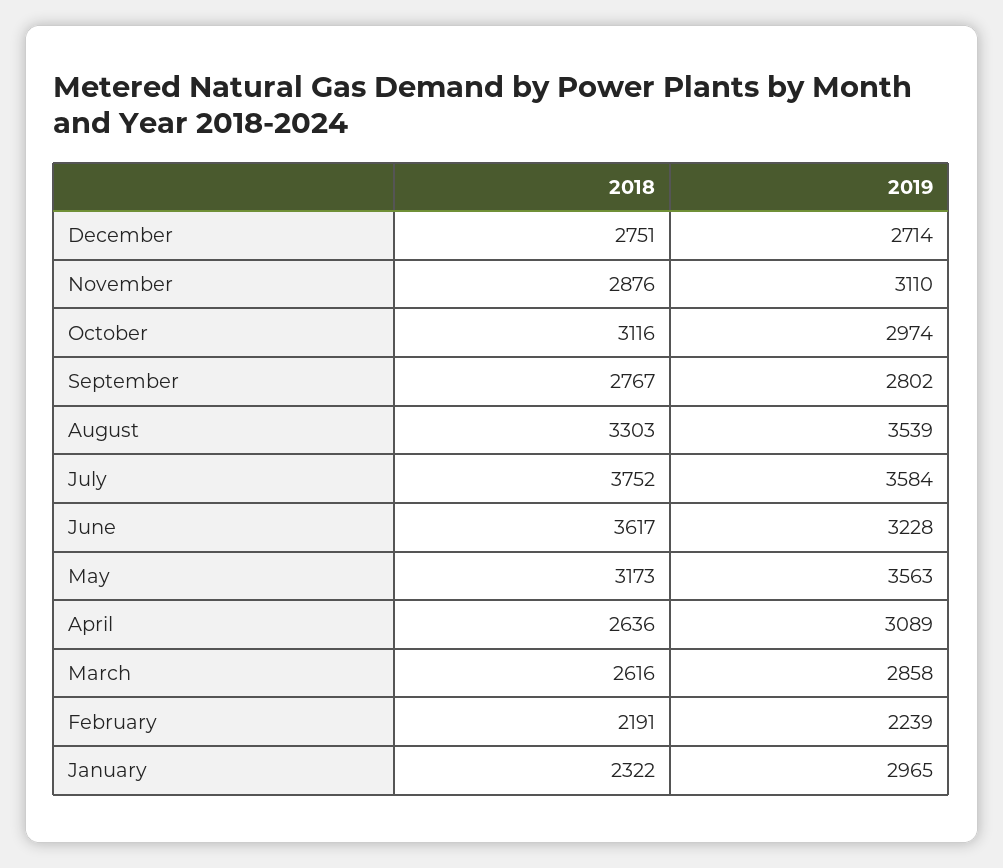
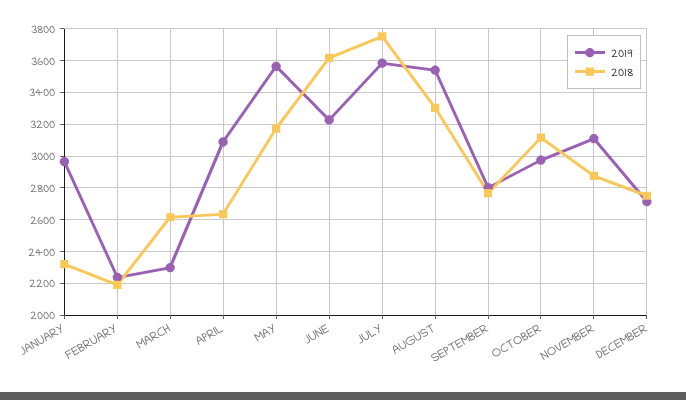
2019, March: 2858 -> 2300

